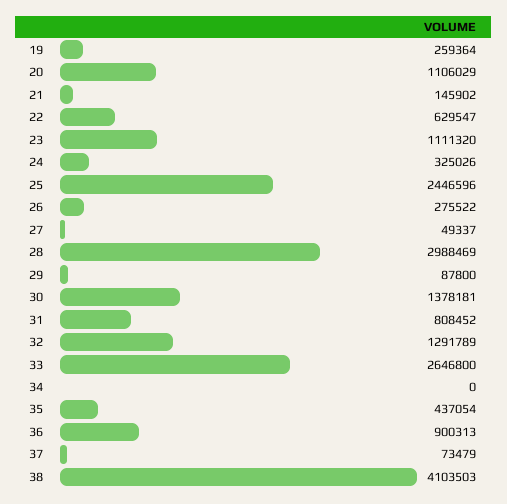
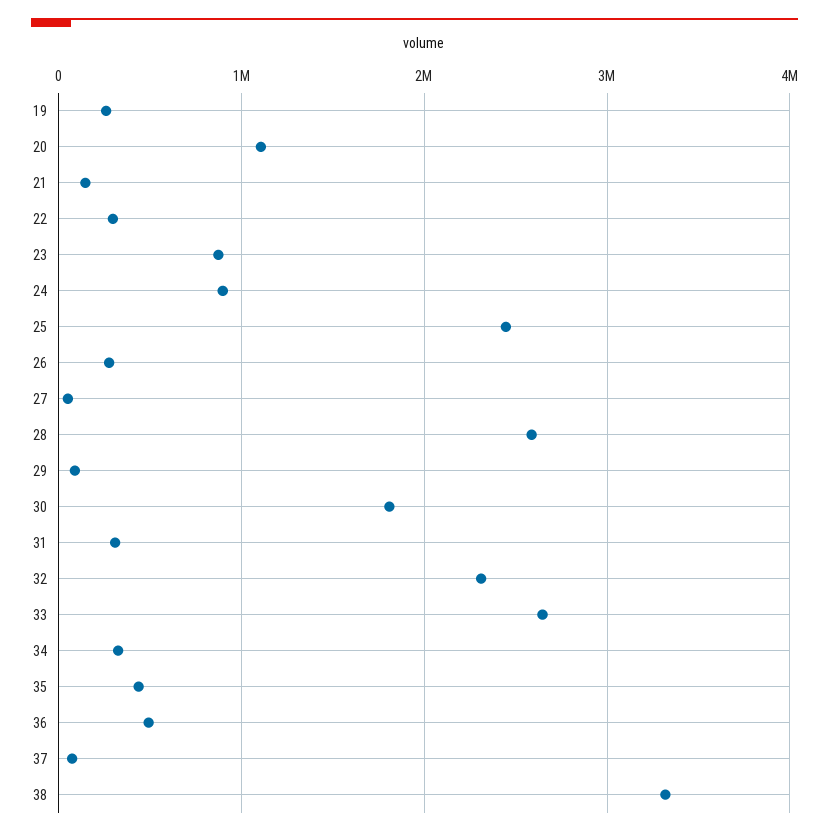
22: 629547 -> 300000
23: 1111320 -> 900000
24: 325026 -> 900000
28: 2988469 -> 2600000
30: 1378181 -> 1800000
31: 808452 -> 300000
32: 1291789 -> 2300000
34: 0 -> 300000
36: 900313 -> 500000
38: 4103503 -> 3300000

